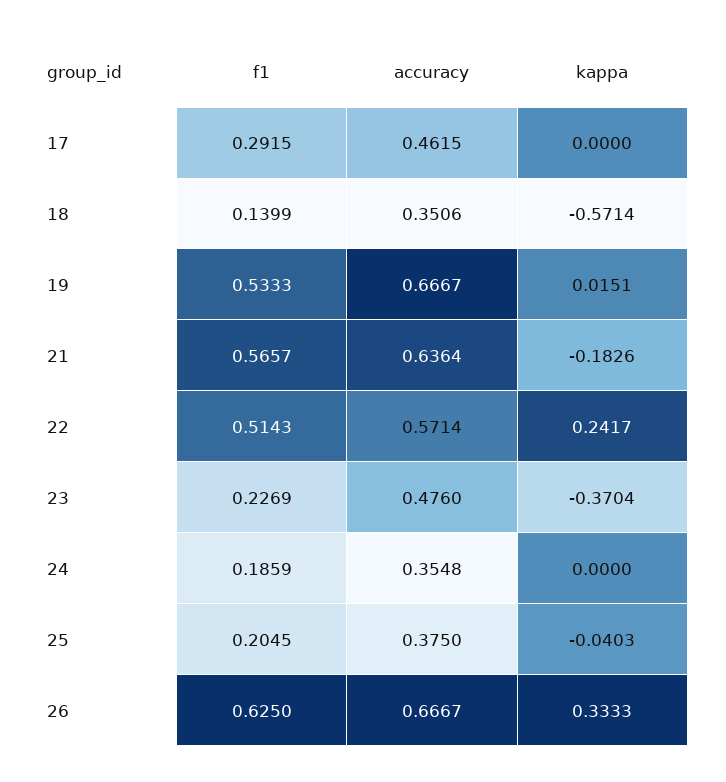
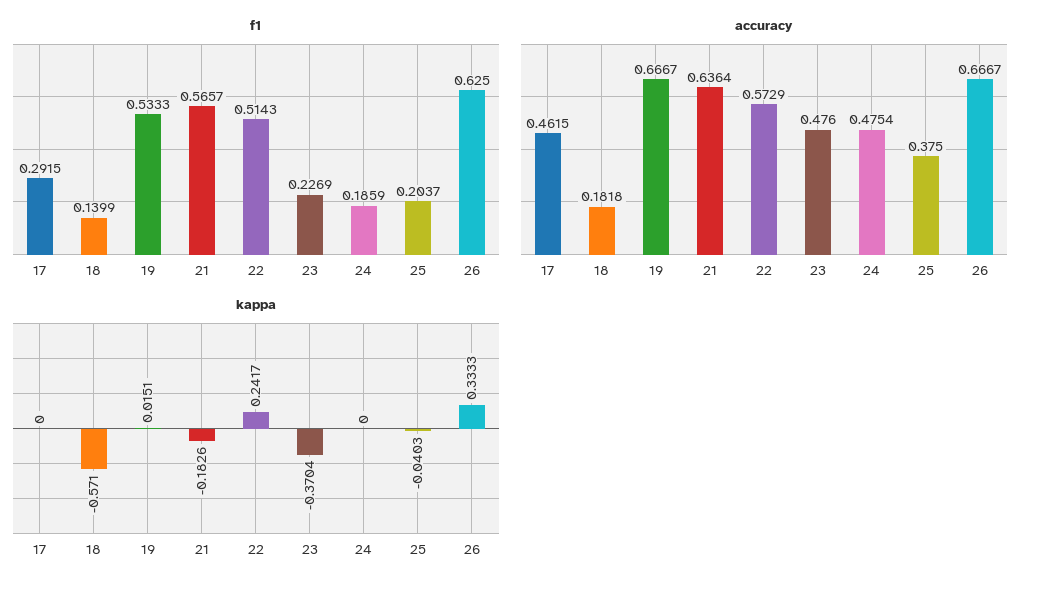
accuracy, 18: 0.3506 -> 0.1818
kappa, 18: -0.5714 -> -0.571
accuracy, 22: 0.5714 -> 0.5729
accuracy, 24: 0.3548 -> 0.4754
f1, 25: 0.2045 -> 0.2037

